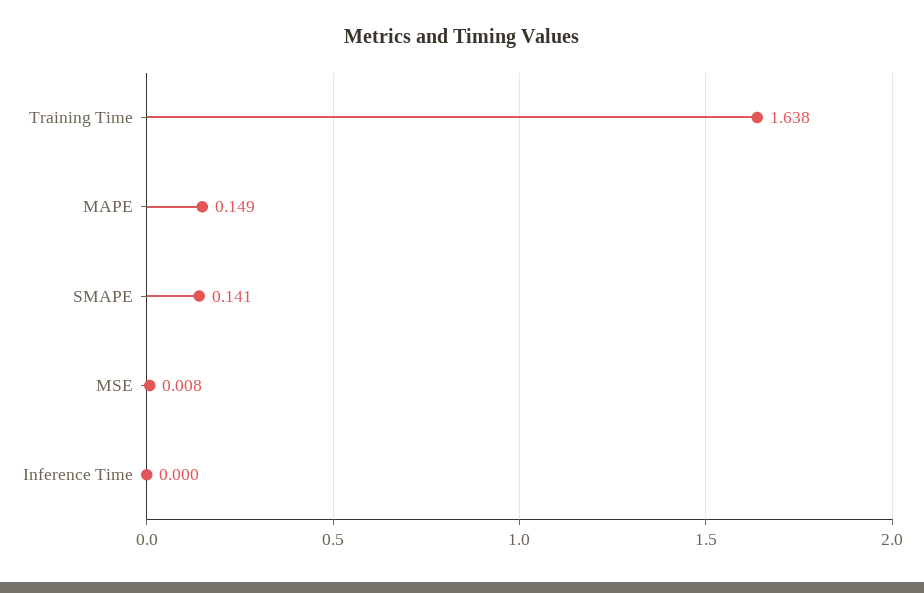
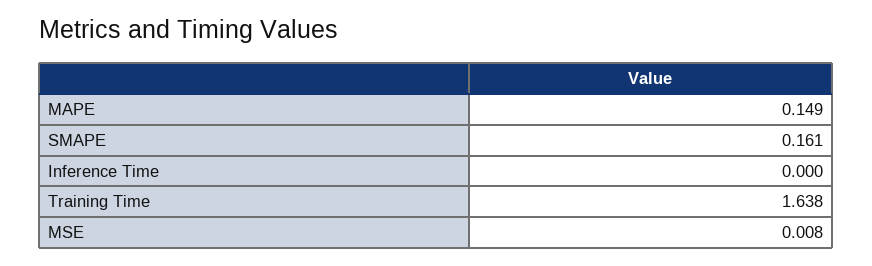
SMAPE: 0.141 -> 0.161

